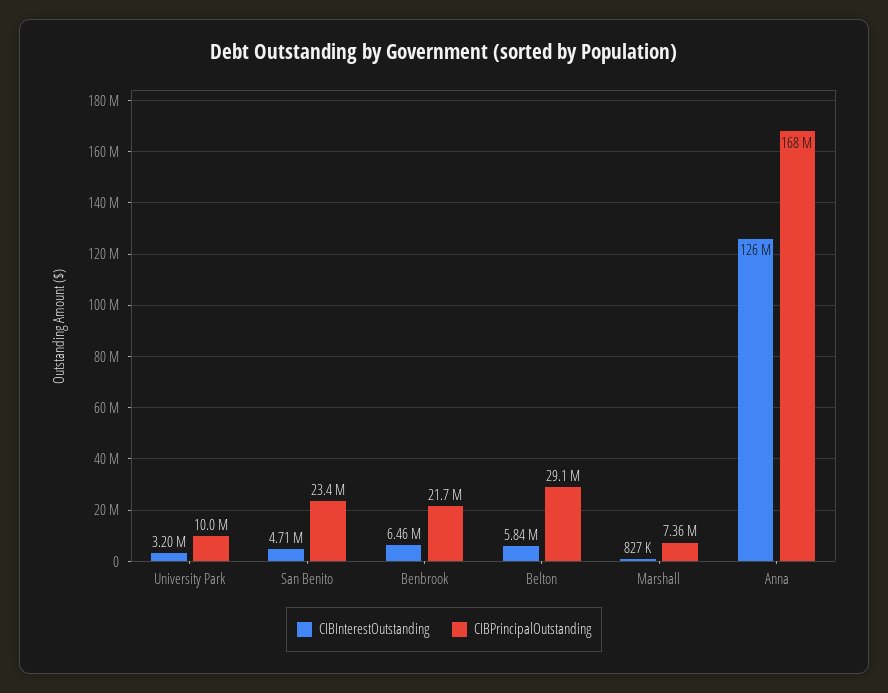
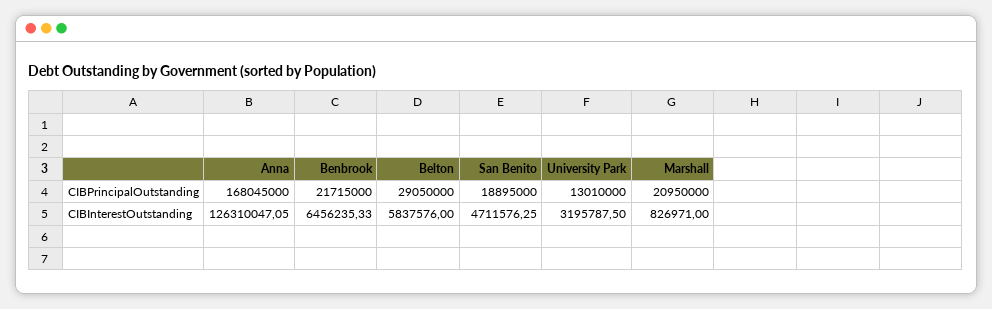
CIBPrincipalOutstanding, University Park: 10000000 -> 13010000
CIBPrincipalOutstanding, San Benito: 23400000 -> 18895000
CIBPrincipalOutstanding, Marshall: 7360000 -> 20950000

